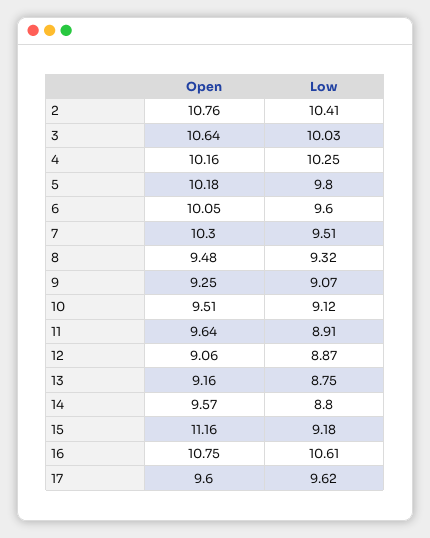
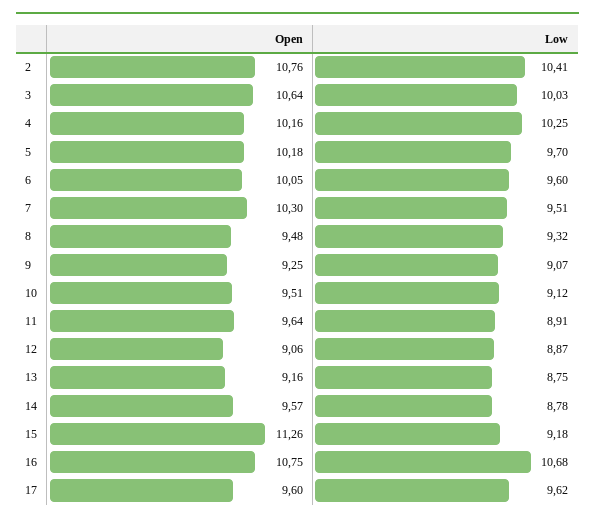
Low, 5: 9.8 -> 9.7
Low, 14: 8.8 -> 8.78
Open, 15: 11.16 -> 11.26
Low, 16: 10.61 -> 10.68

